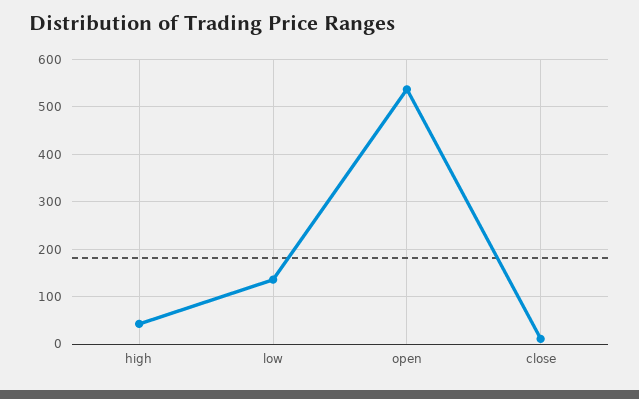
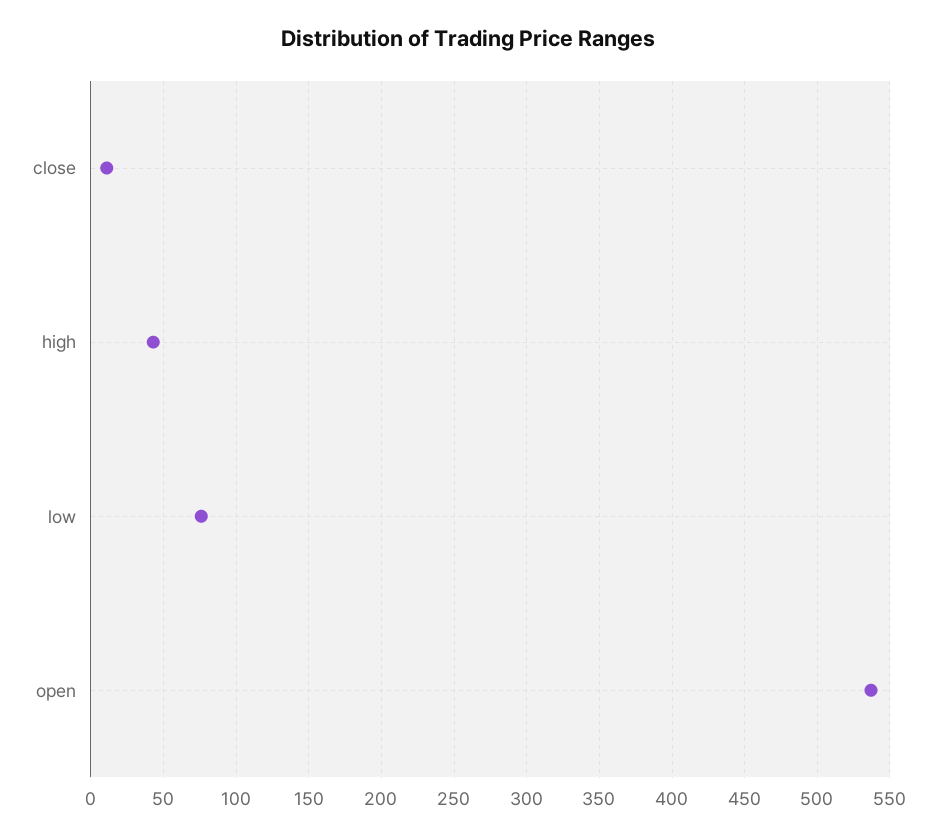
low: 140 -> 75

